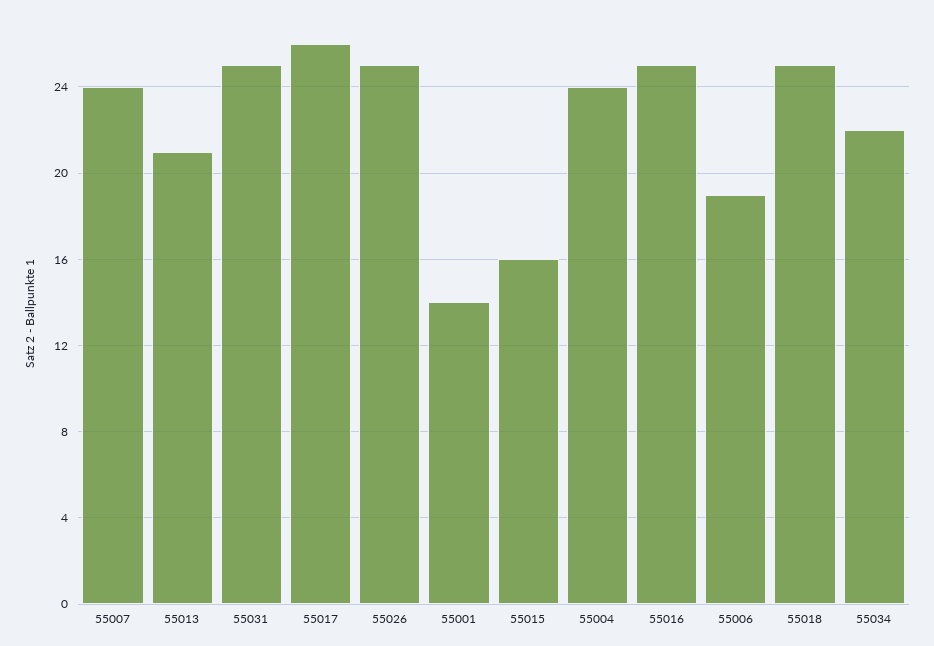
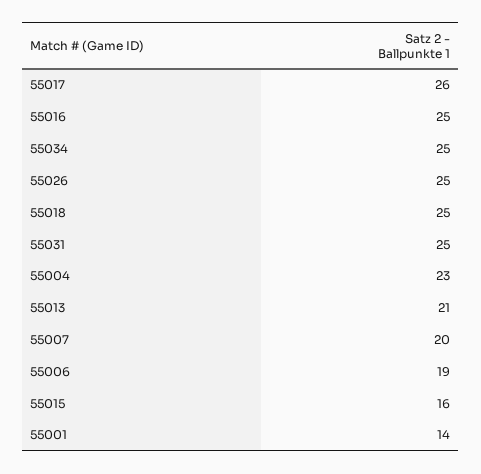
55007: 24 -> 20
55004: 24 -> 23
55034: 22 -> 25

